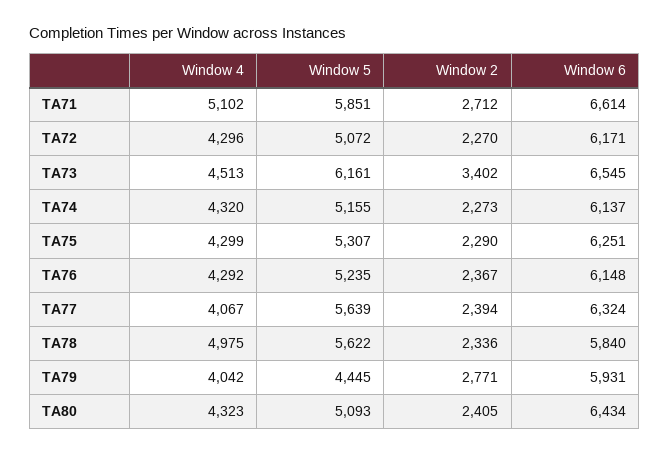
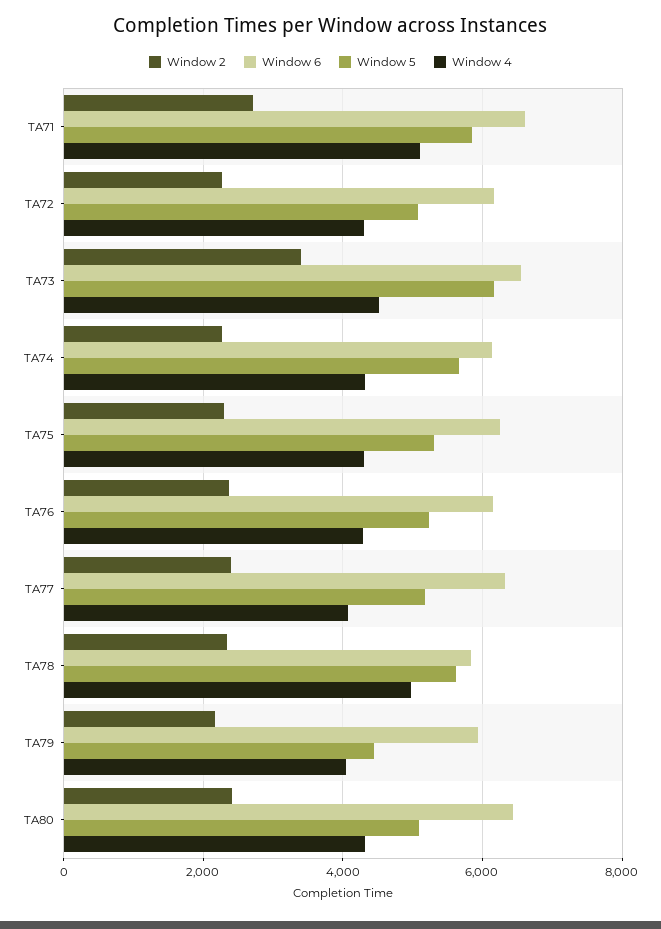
Window 5, TA74: 5155 -> 5600
Window 5, TA77: 5639 -> 5200
Window 2, TA79: 2771 -> 2200

